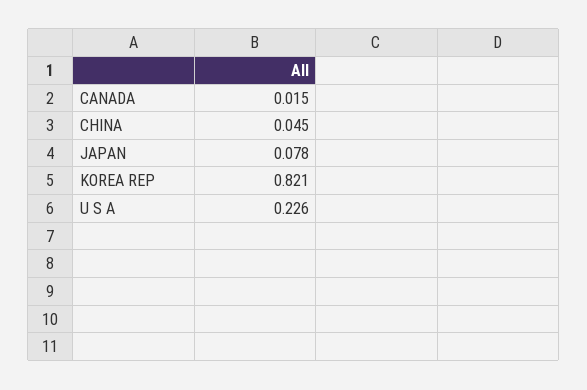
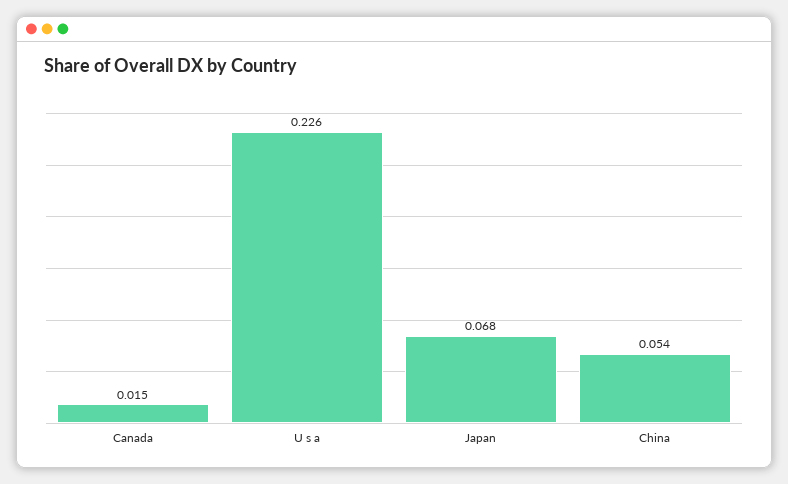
CHINA: 0.045 -> 0.054
JAPAN: 0.078 -> 0.068
KOREA REP: 0.821 -> none

